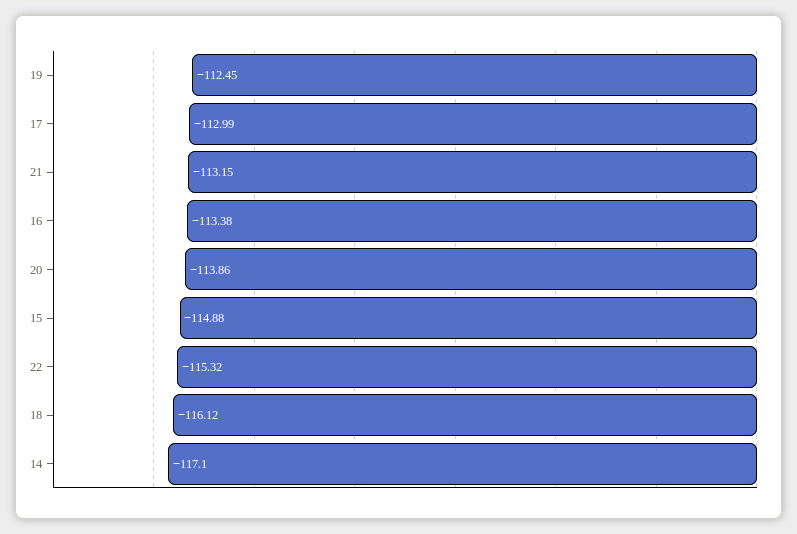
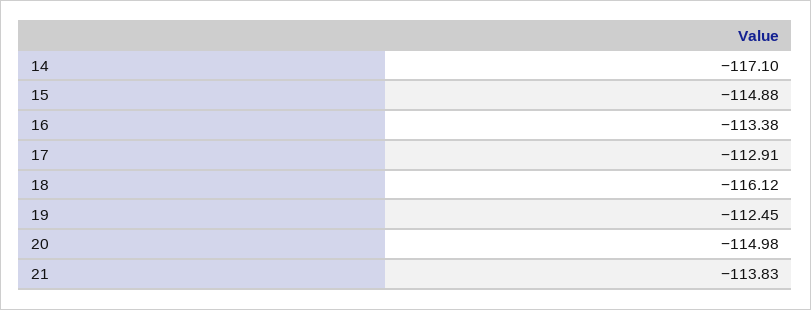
17: -112.99 -> -112.91
21: -113.15 -> -113.83
20: -113.86 -> -114.98
22: -115.32 -> none

